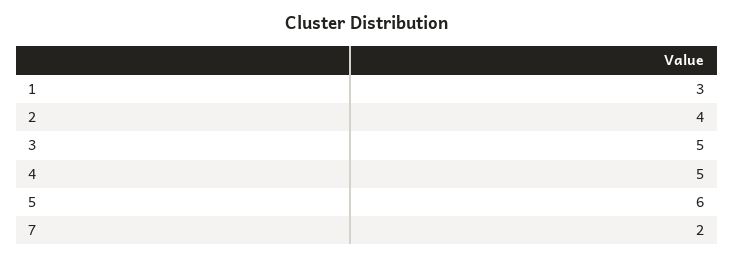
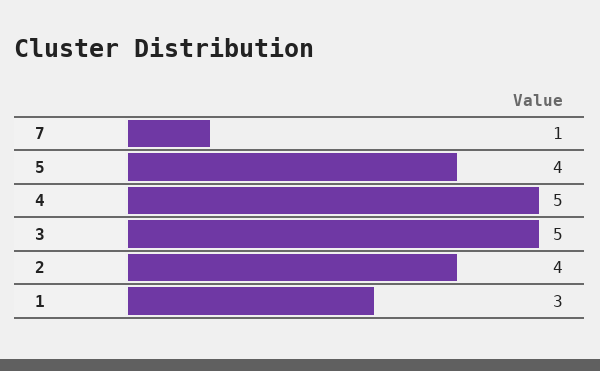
5: 6 -> 4
7: 2 -> 1

